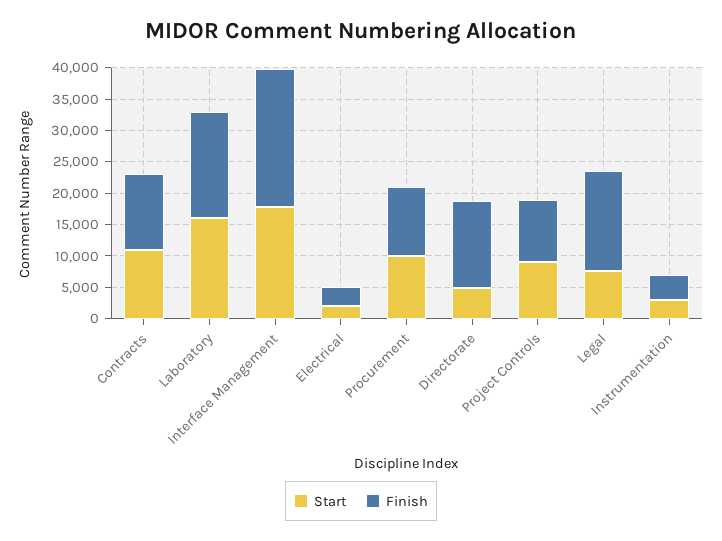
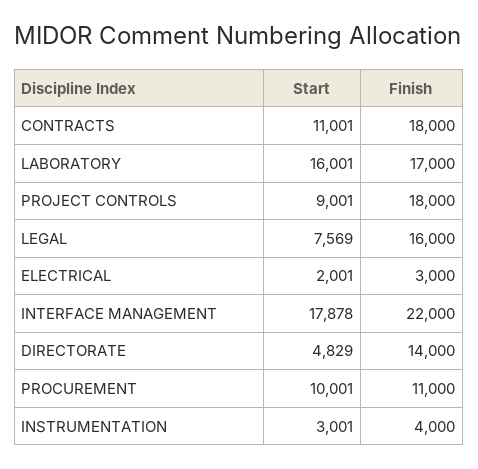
Finish, Contracts: 12500 -> 18000
Finish, Project Controls: 10000 -> 18000

